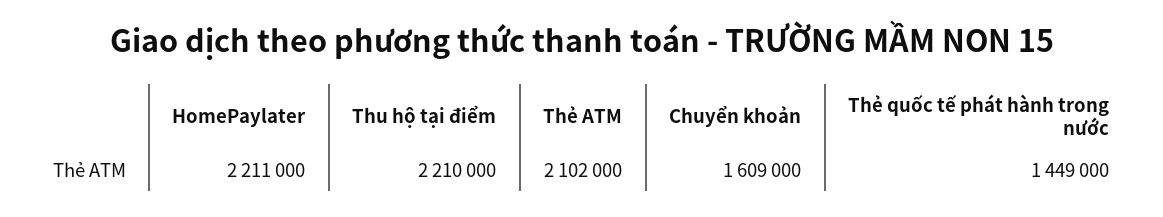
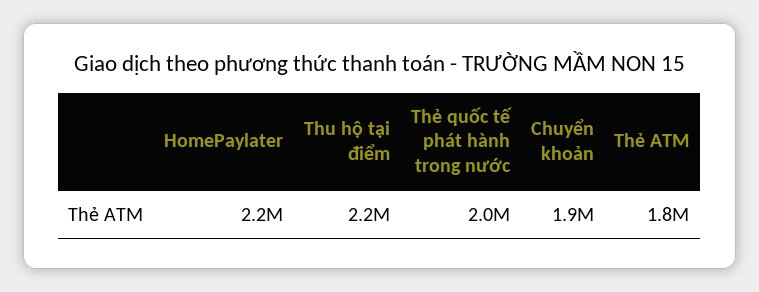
Thẻ ATM: 2102000 -> 1800000
Chuyển khoản: 1609000 -> 1900000
Thẻ quốc tế phát hành trong nước: 1449000 -> 2000000

